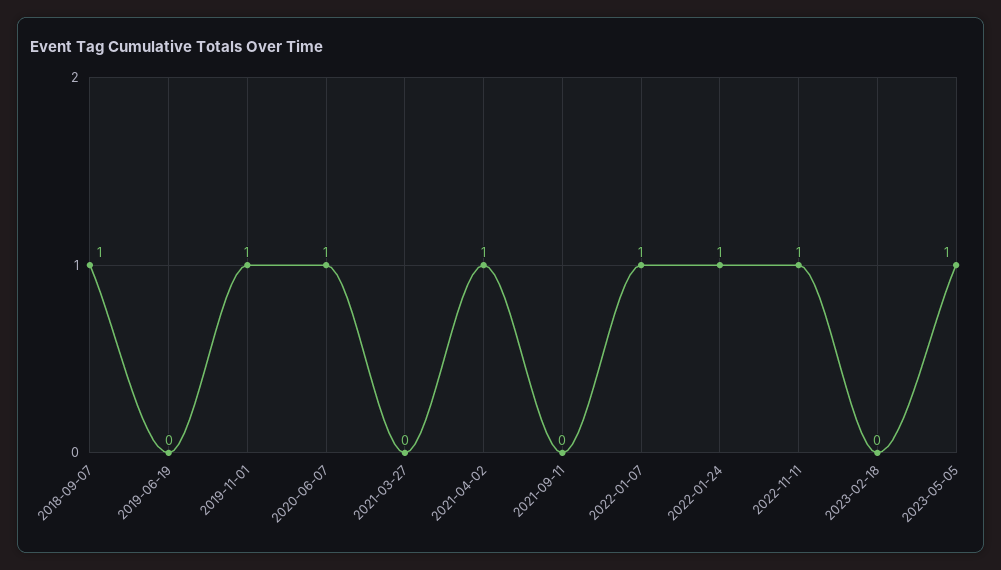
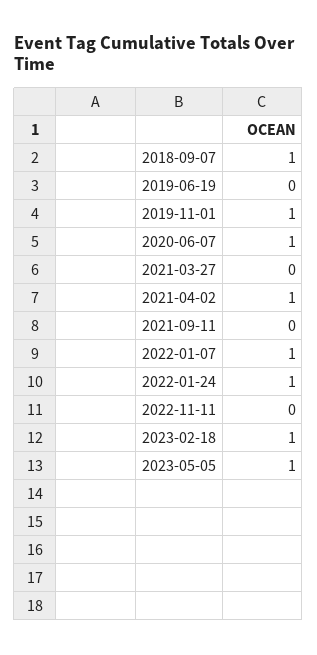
2022-11-11: 1 -> 0
2023-02-18: 0 -> 1

